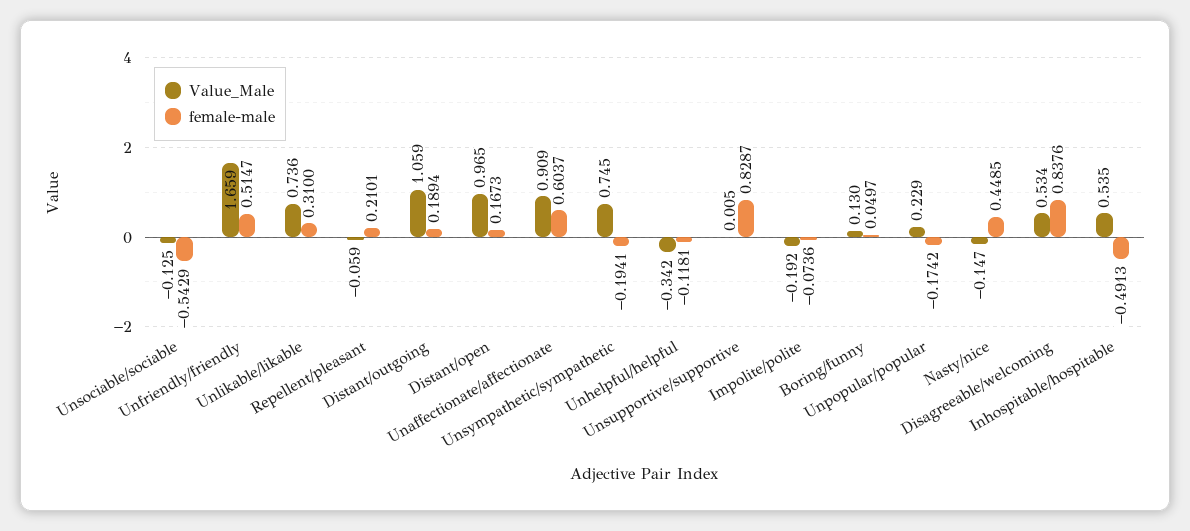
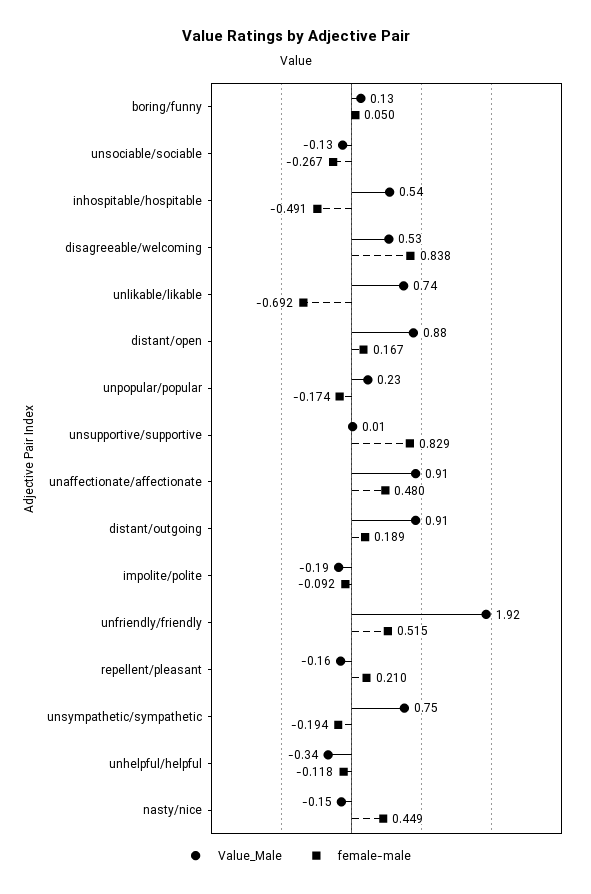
female-male, Unsociable/sociable: -0.5429 -> -0.267
Value_Male, Unfriendly/friendly: 1.659 -> 1.92
female-male, Unlikable/likable: 0.31 -> -0.692
Value_Male, Repellent/pleasant: -0.059 -> -0.16
Value_Male, Distant/outgoing: 1.059 -> 0.91
Value_Male, Distant/open: 0.965 -> 0.88
female-male, Unaffectionate/affectionate: 0.6037 -> 0.48
female-male, Impolite/polite: -0.0736 -> -0.092

